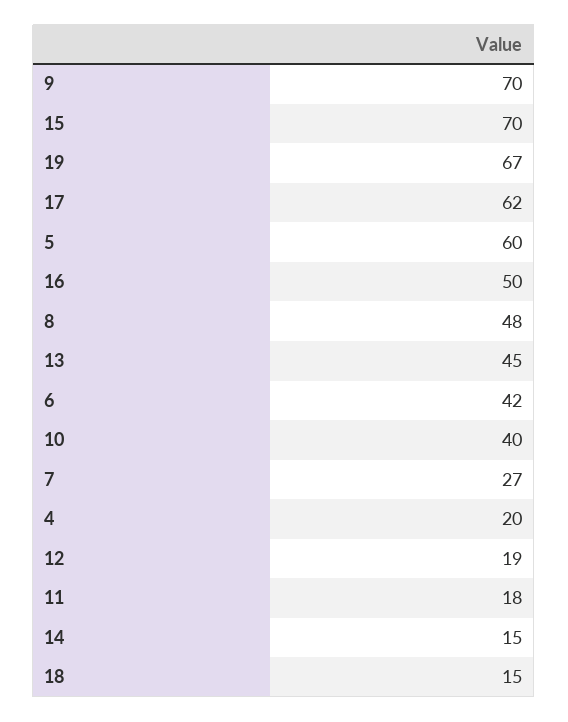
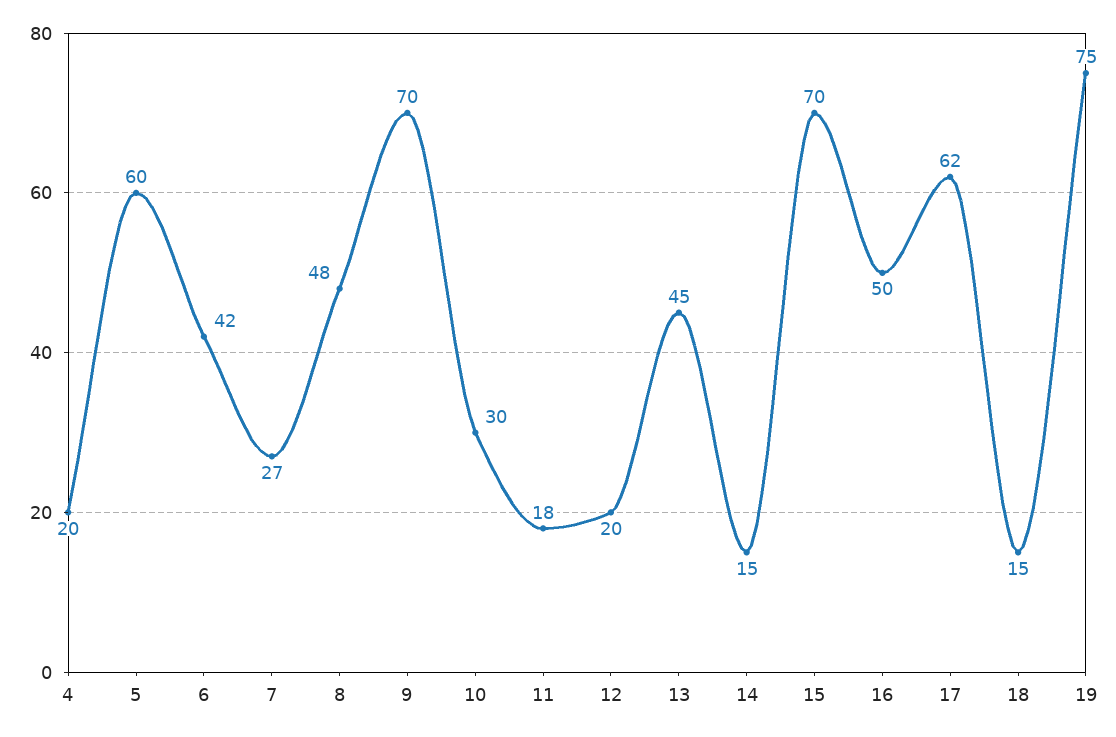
19: 67 -> 75
10: 40 -> 30
12: 19 -> 20

